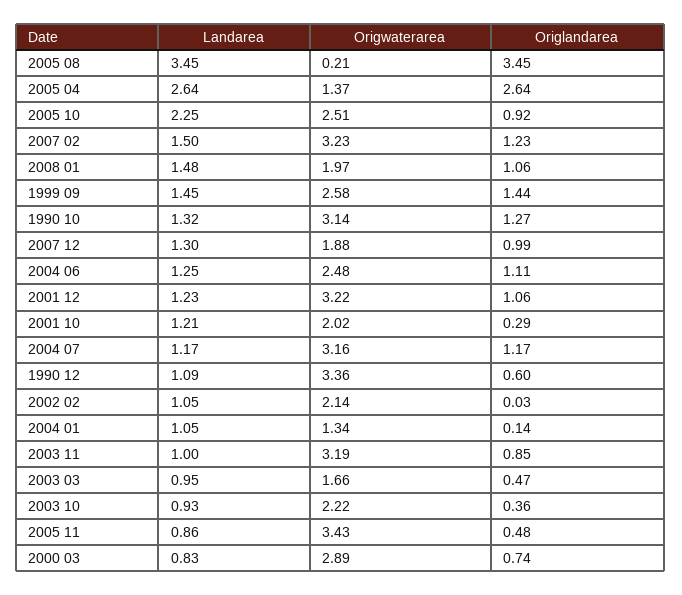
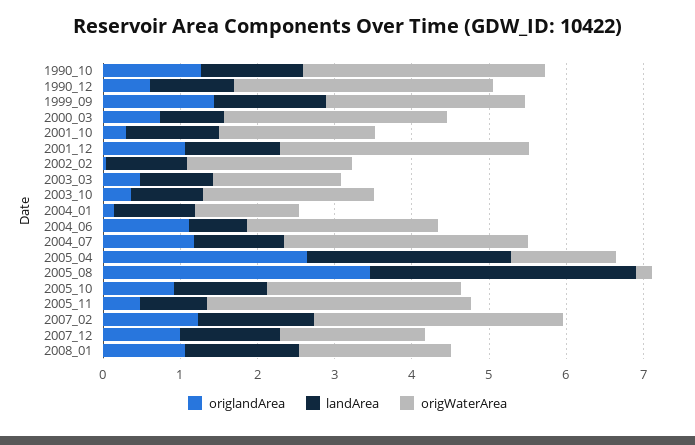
Landarea, 2005 10: 2.25 -> 1.2
Landarea, 2004 06: 1.25 -> 0.8
Landarea, 2003 11: 1 -> none
Origwaterarea, 2003 11: 3.19 -> none
Origlandarea, 2003 11: 0.85 -> none

